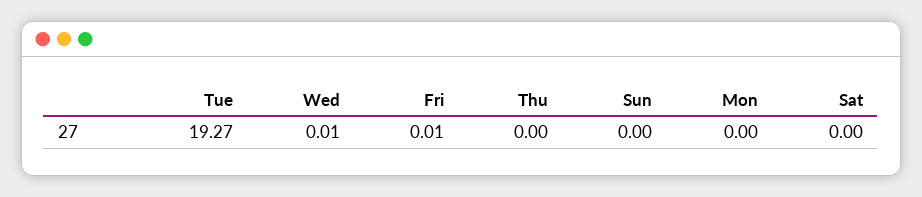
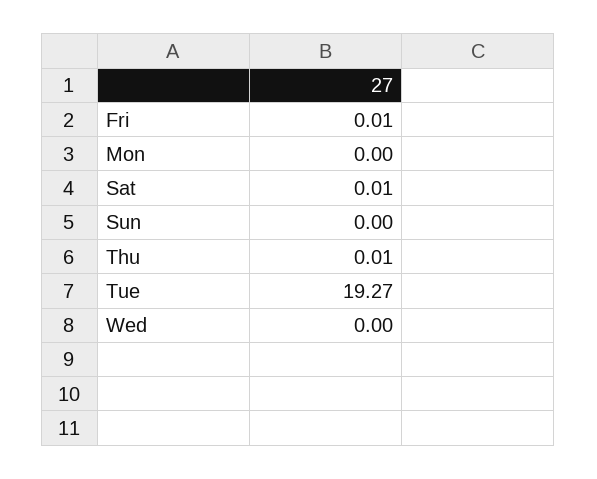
Wed: 0.01 -> 0
Thu: 0 -> 0.01
Sat: 0 -> 0.01

